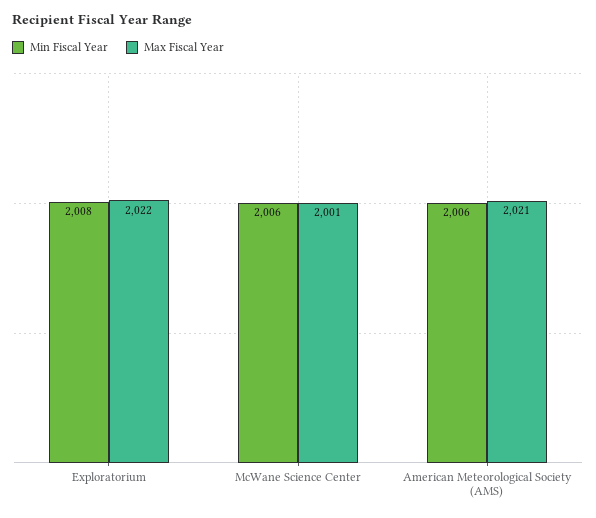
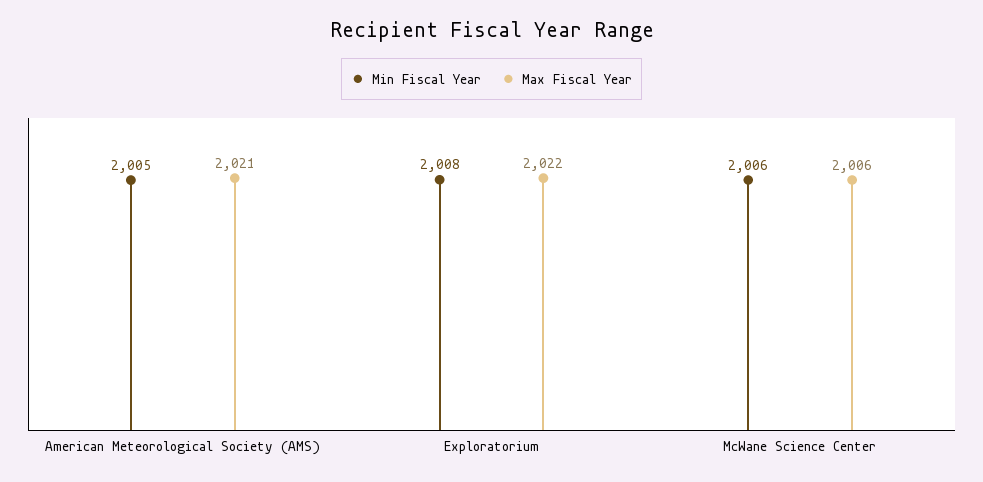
Max Fiscal Year, McWane Science Center: 2001 -> 2006
Min Fiscal Year, American Meteorological Society (AMS): 2006 -> 2005

